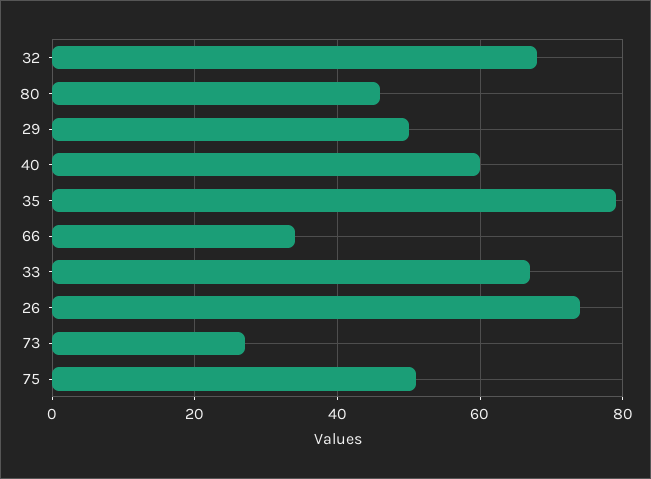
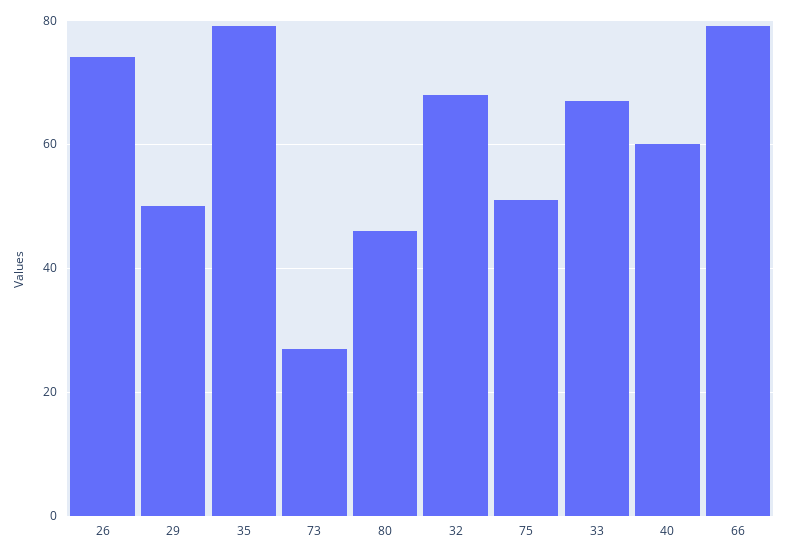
66: 35 -> 80

